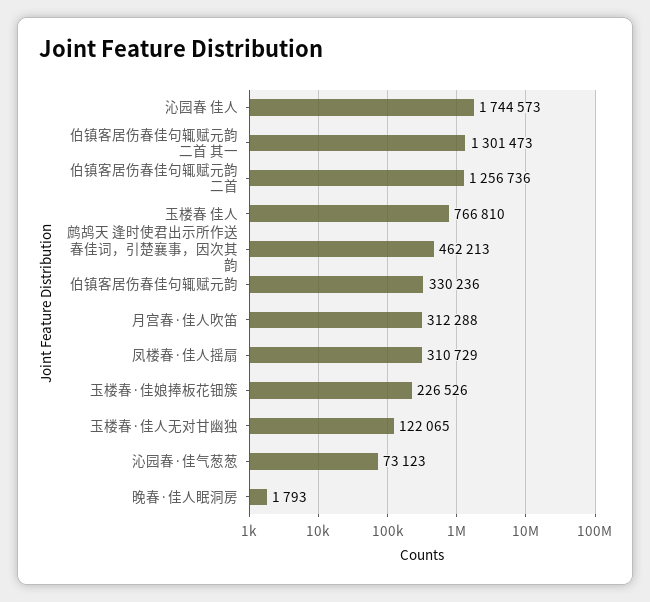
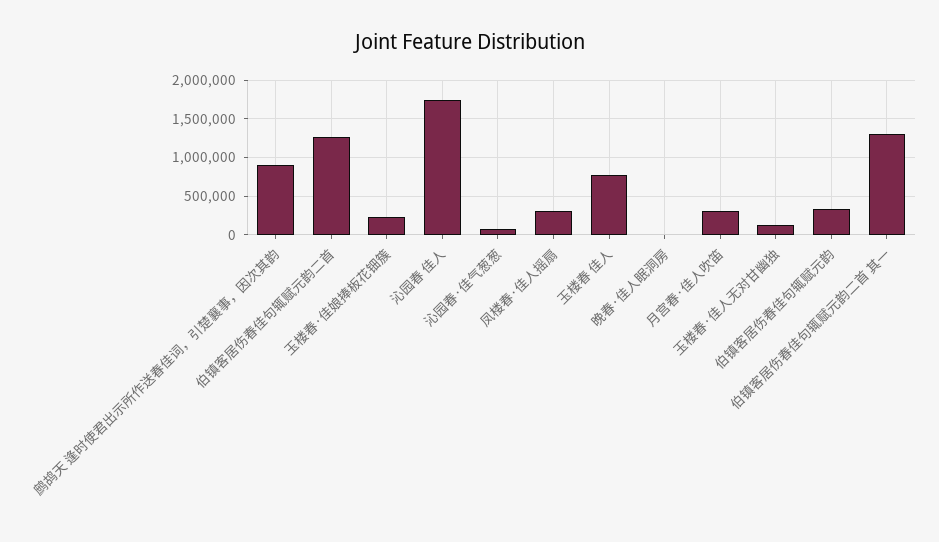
鹧鸪天 逢时使君出示所作送春佳词，引楚襄事，因次其韵: 462213 -> 900000

